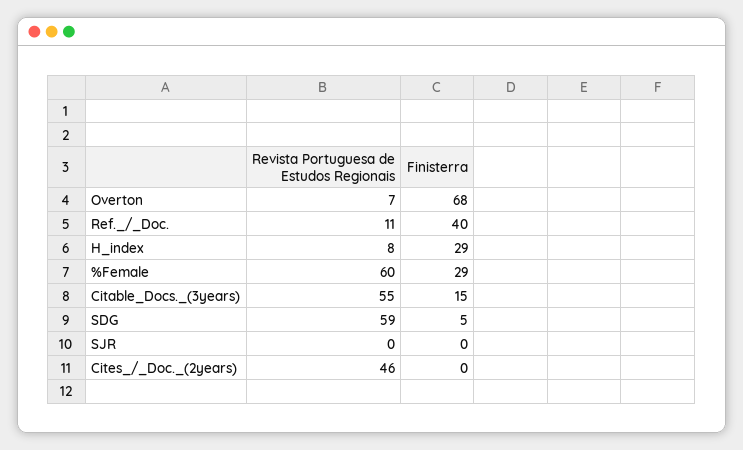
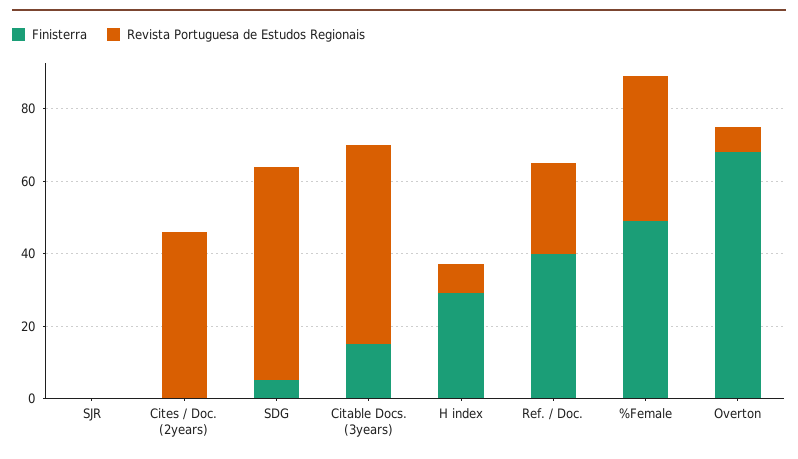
Revista Portuguesa de Estudos Regionais, Ref._/_Doc.: 11 -> 25
Revista Portuguesa de Estudos Regionais, %Female: 60 -> 40
Finisterra, %Female: 29 -> 50

